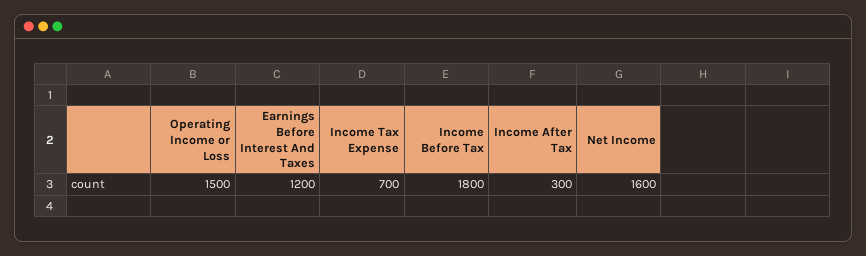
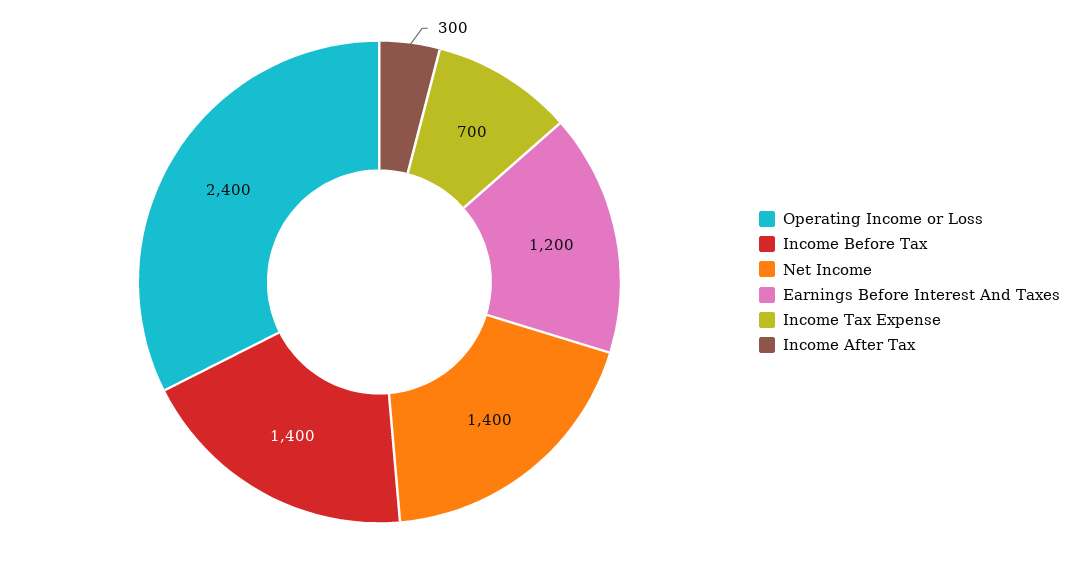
Operating Income or Loss: 1500 -> 2400
Income Before Tax: 1800 -> 1400
Net Income: 1600 -> 1400

